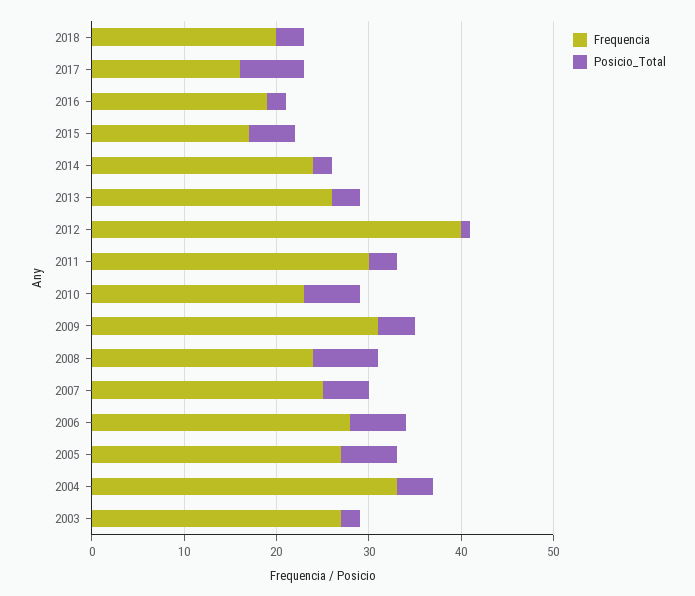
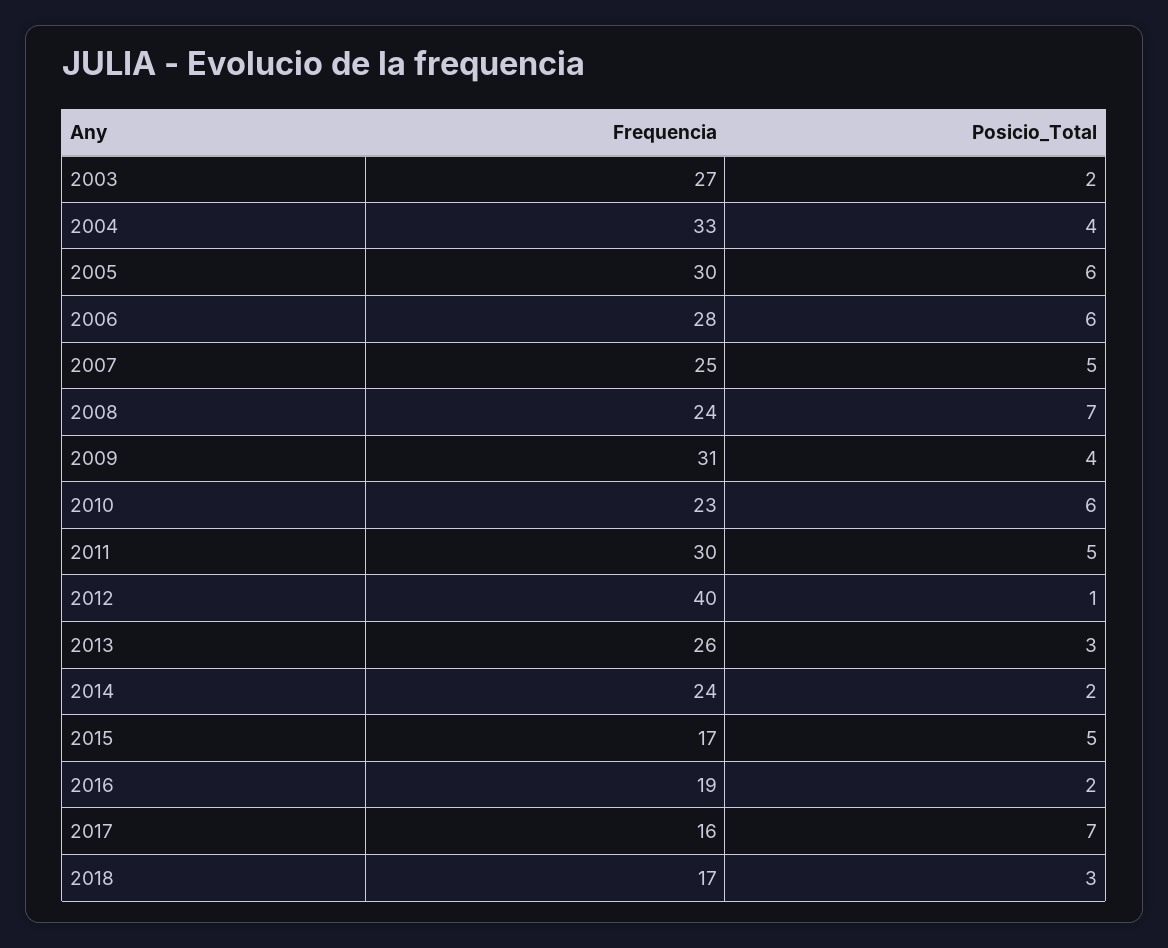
Frequencia, 2018: 20 -> 17
Posicio_Total, 2011: 3 -> 5
Frequencia, 2005: 27 -> 30

